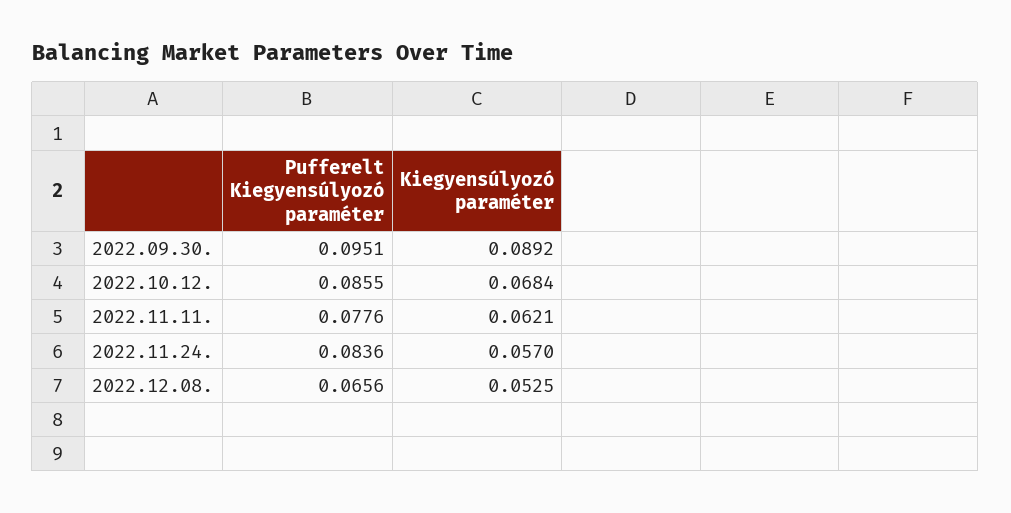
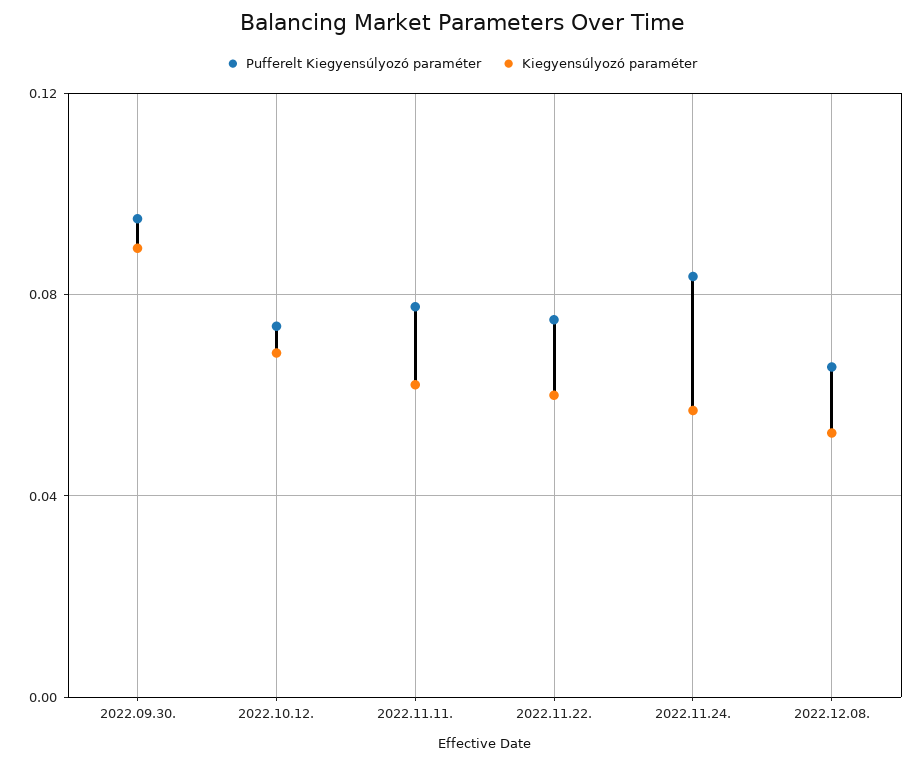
Pufferelt Kiegyensúlyozó paraméter, 2022.10.12.: 0.0855 -> 0.075
Pufferelt Kiegyensúlyozó paraméter, 2022.11.22.: none -> 0.075
Kiegyensúlyozó paraméter, 2022.11.22.: none -> 0.06

